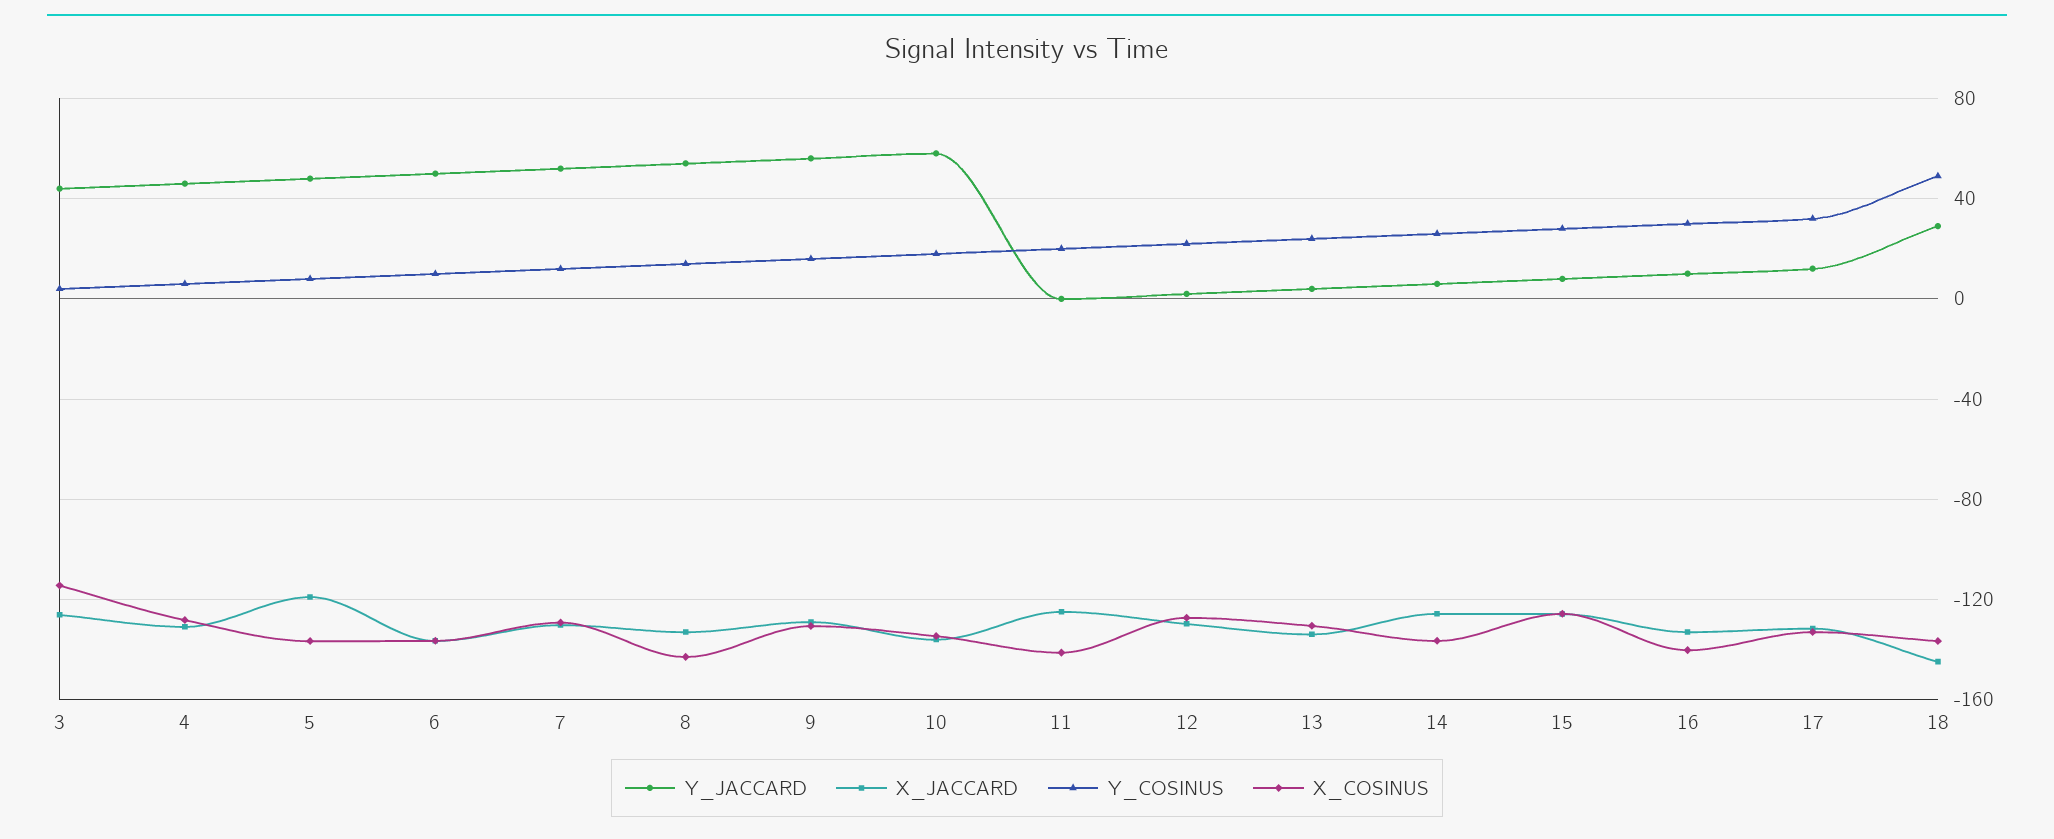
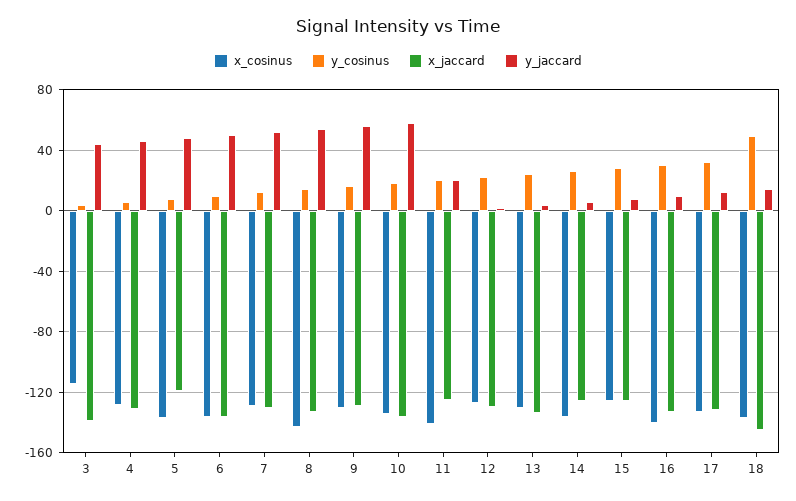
X_JACCARD, 3: -125 -> -140
Y_JACCARD, 11: 0 -> 20
Y_JACCARD, 18: 30 -> 15

